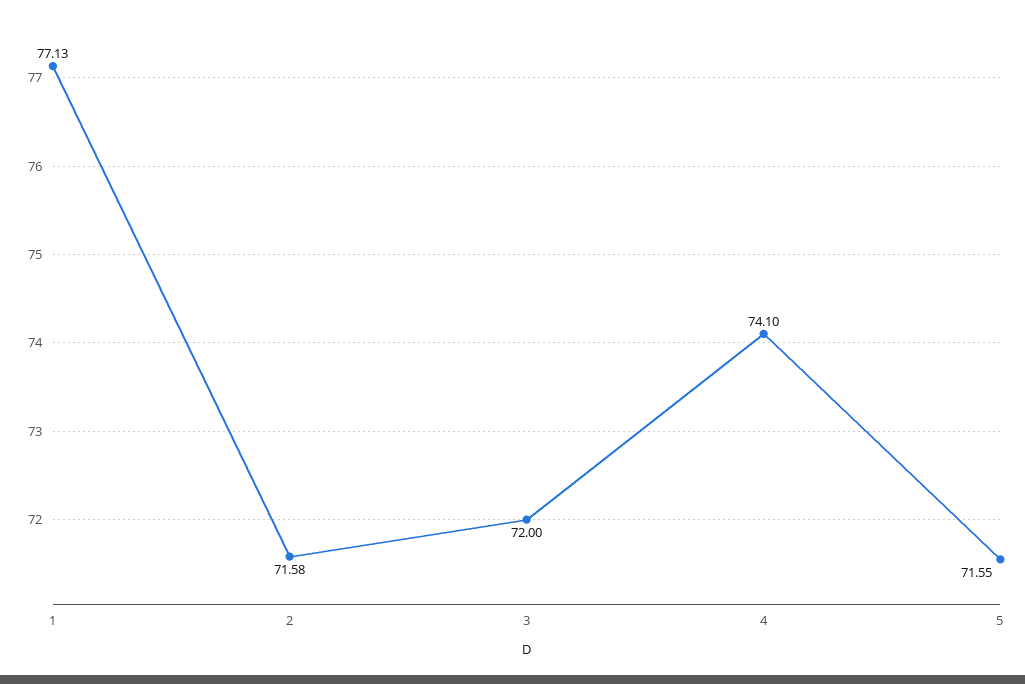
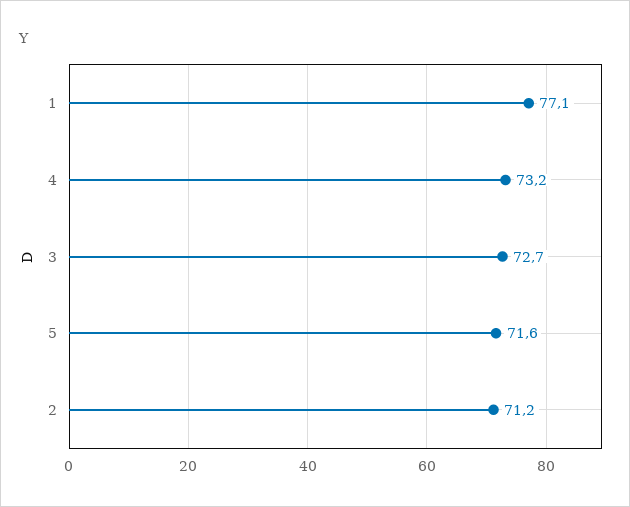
2: 71.58 -> 71.2
3: 72 -> 72.7
4: 74.1 -> 73.2

